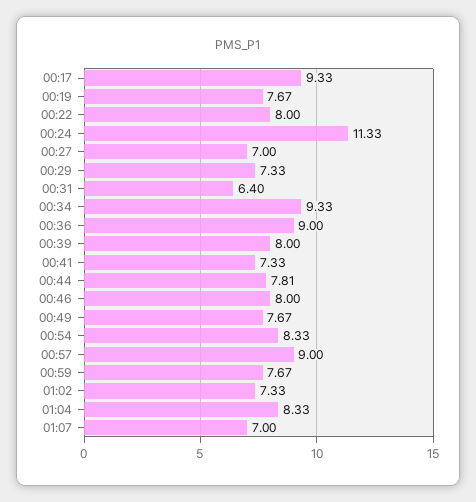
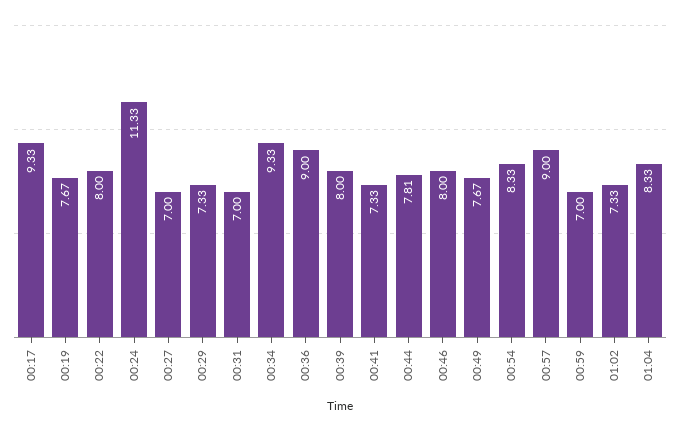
00:31: 6.4 -> 7
00:59: 7.67 -> 7
01:07: 7 -> none

